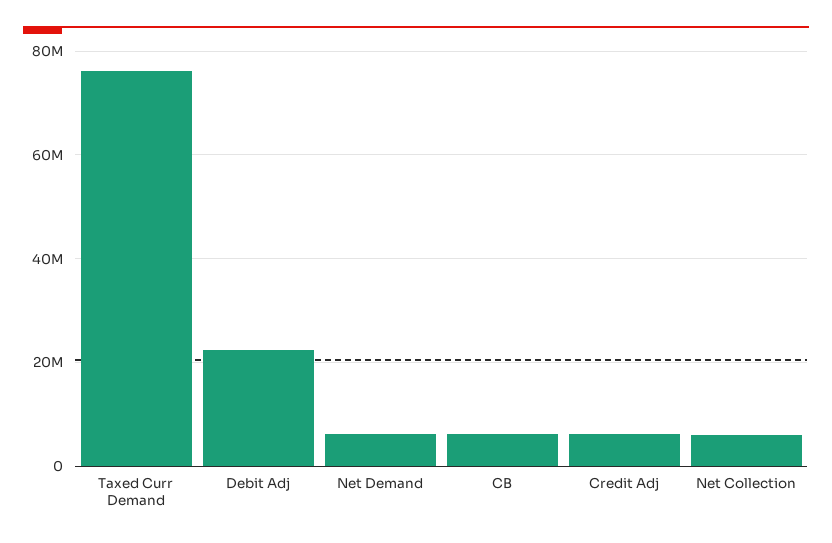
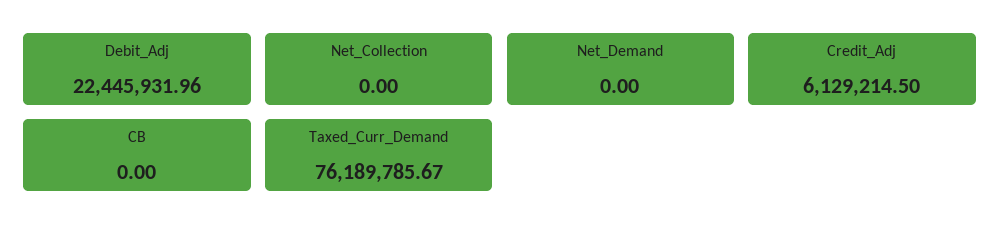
Net Demand: 6000000 -> 0
CB: 6000000 -> 0
Net Collection: 6000000 -> 0

